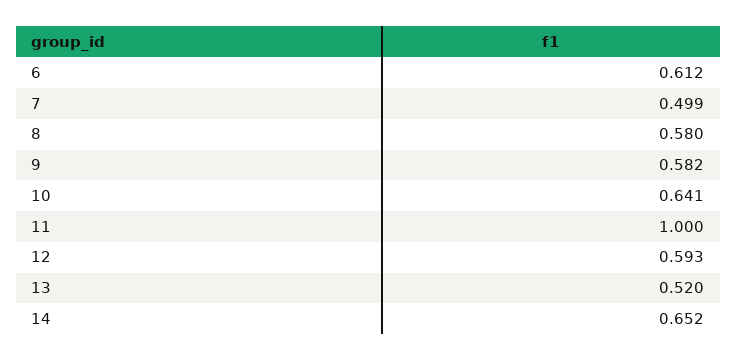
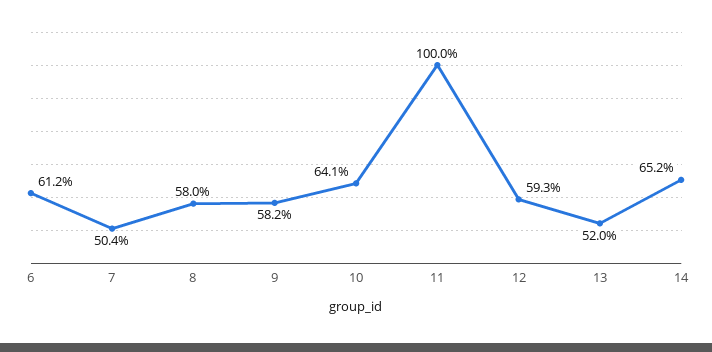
7: 0.499 -> 0.504

